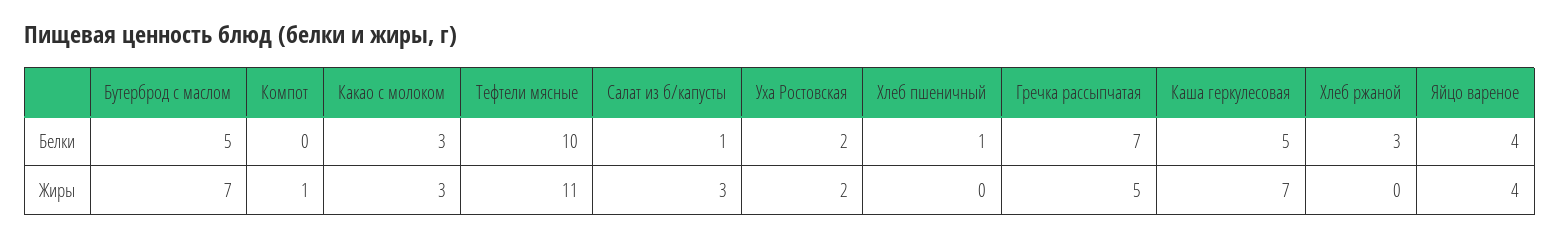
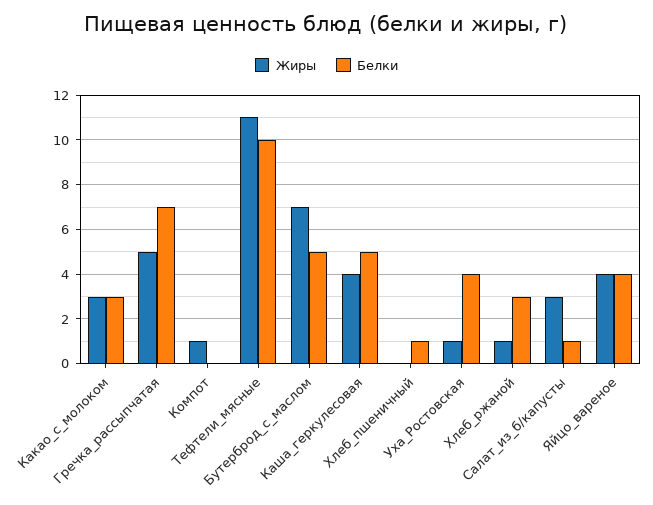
Белки, Уха Ростовская: 2 -> 4
Жиры, Уха Ростовская: 2 -> 1
Жиры, Каша геркулесовая: 7 -> 4
Жиры, Хлеб ржаной: 0 -> 1

